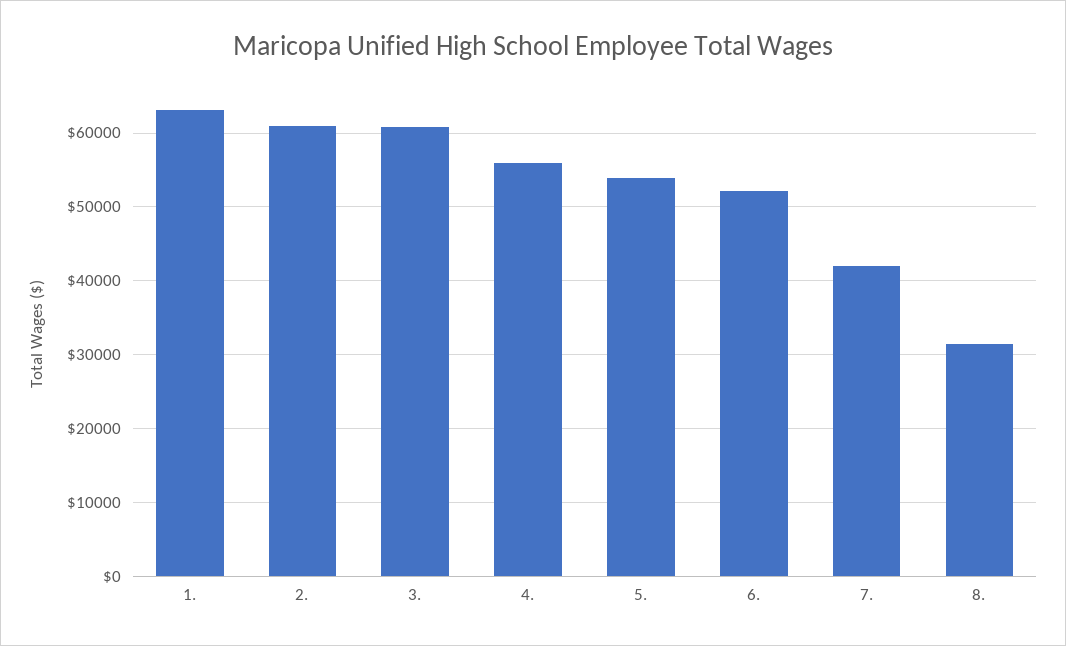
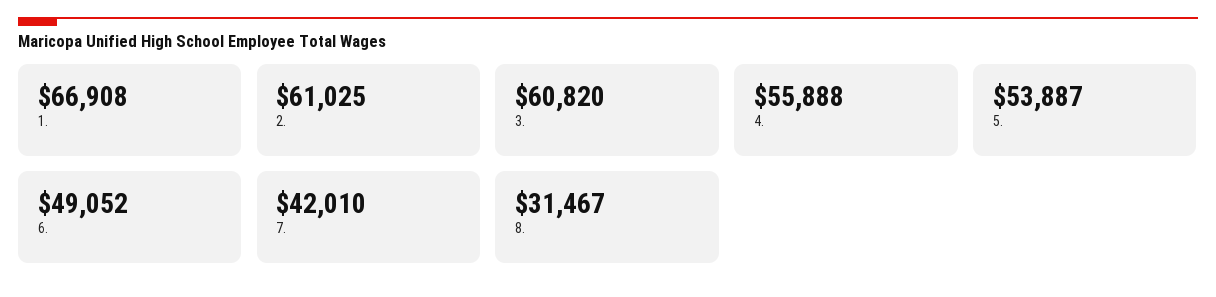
1.: 63000 -> 66908
6.: 52000 -> 49052

